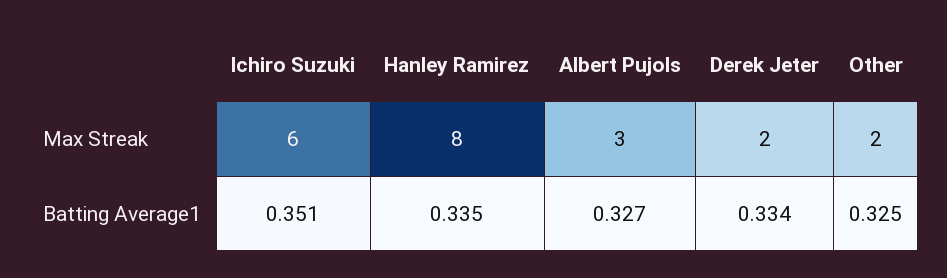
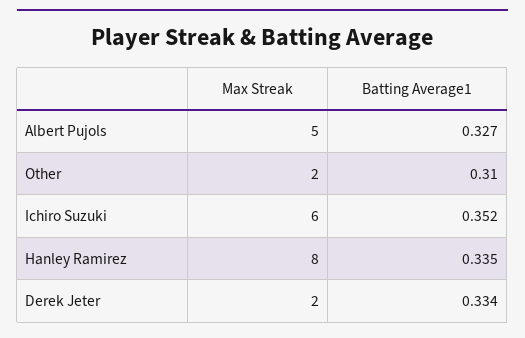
Albert Pujols, Max Streak: 3 -> 5
Ichiro Suzuki, Batting Average1: 0.351 -> 0.352
Other, Batting Average1: 0.325 -> 0.31

